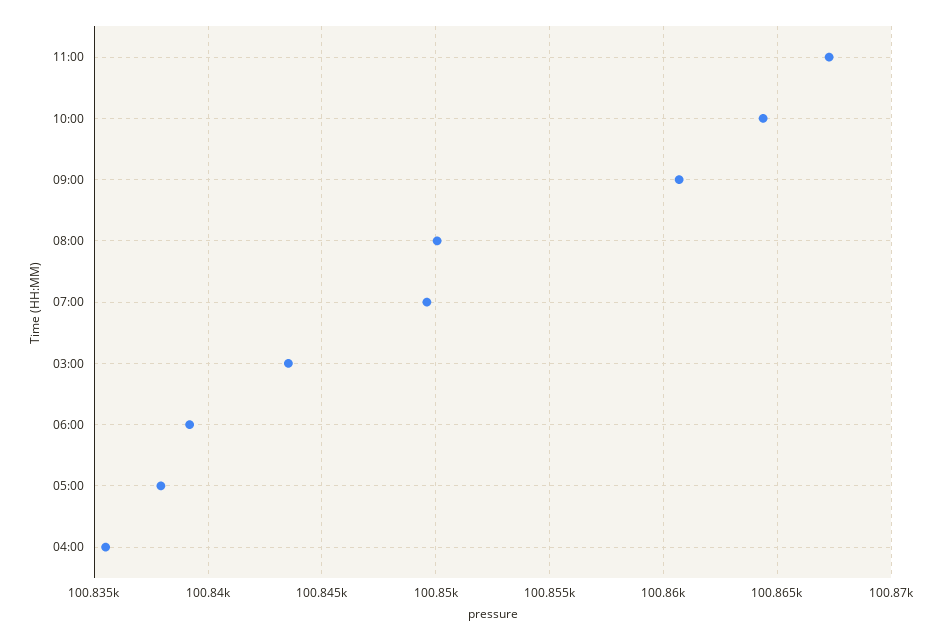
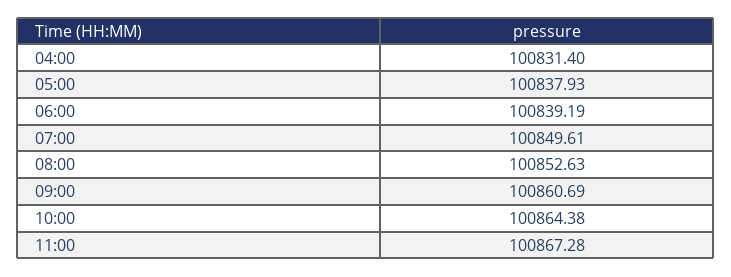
08:00: 100850 -> 100852.63
03:00: 100843.5 -> none
04:00: 100835.5 -> 100831.4

